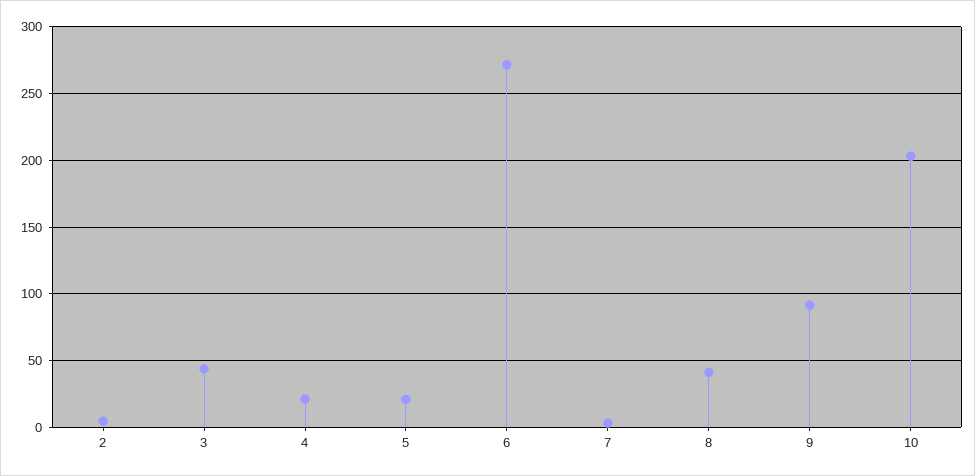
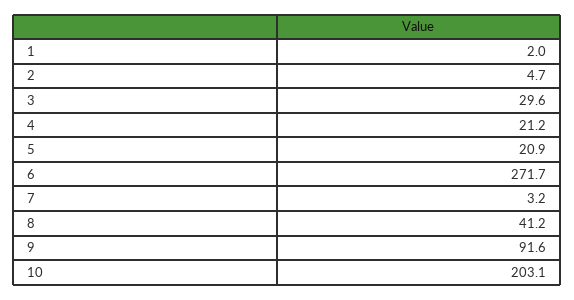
3: 45 -> 29.6
1: none -> 2

